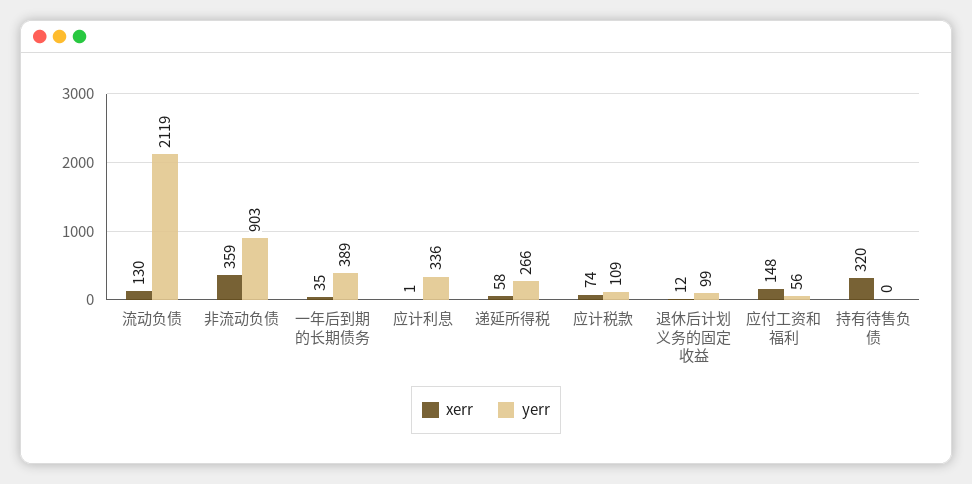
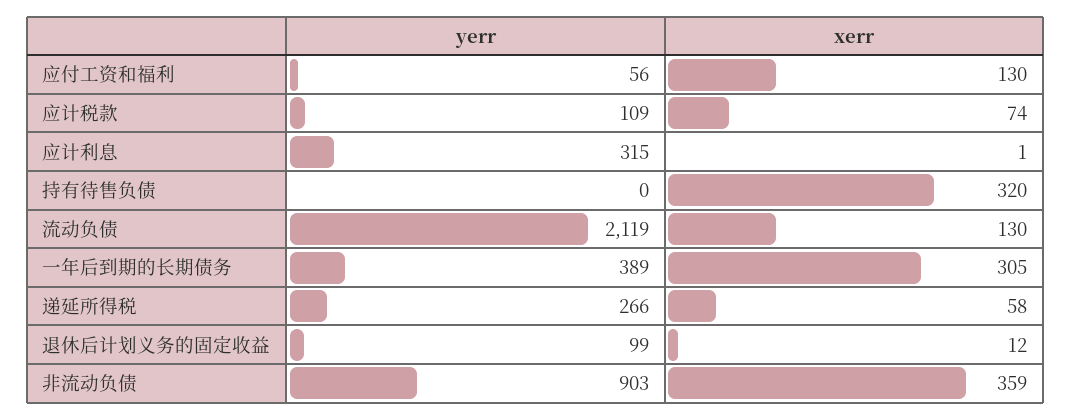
xerr, 一年后到期的长期债务: 35 -> 305
yerr, 应计利息: 336 -> 315
xerr, 应付工资和福利: 148 -> 130

